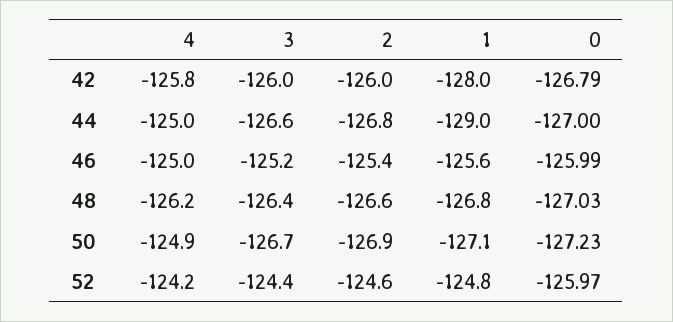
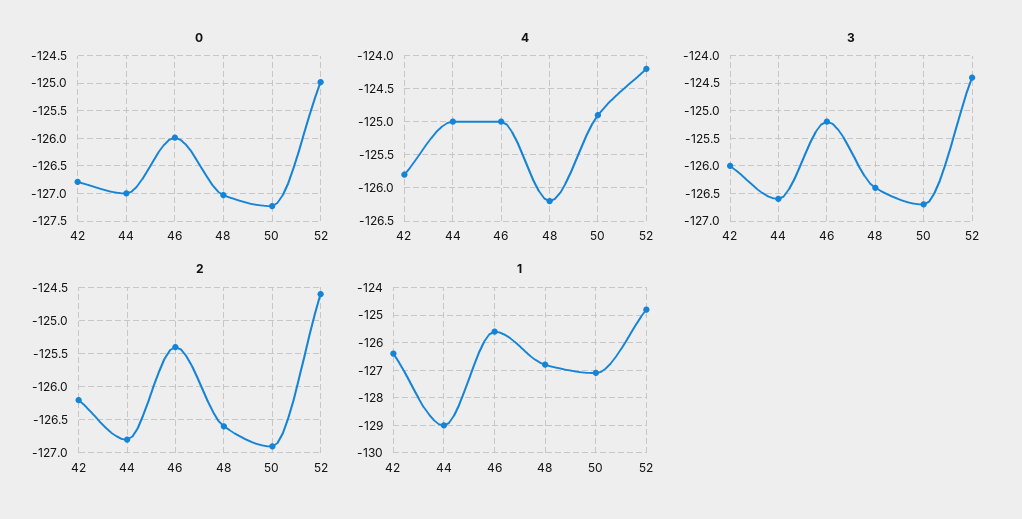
2, 42: -126 -> -126.2
1, 42: -128 -> -126.5
0, 52: -125.97 -> -125

